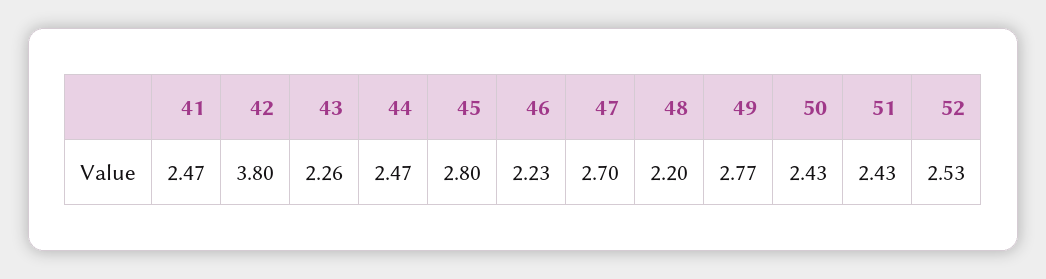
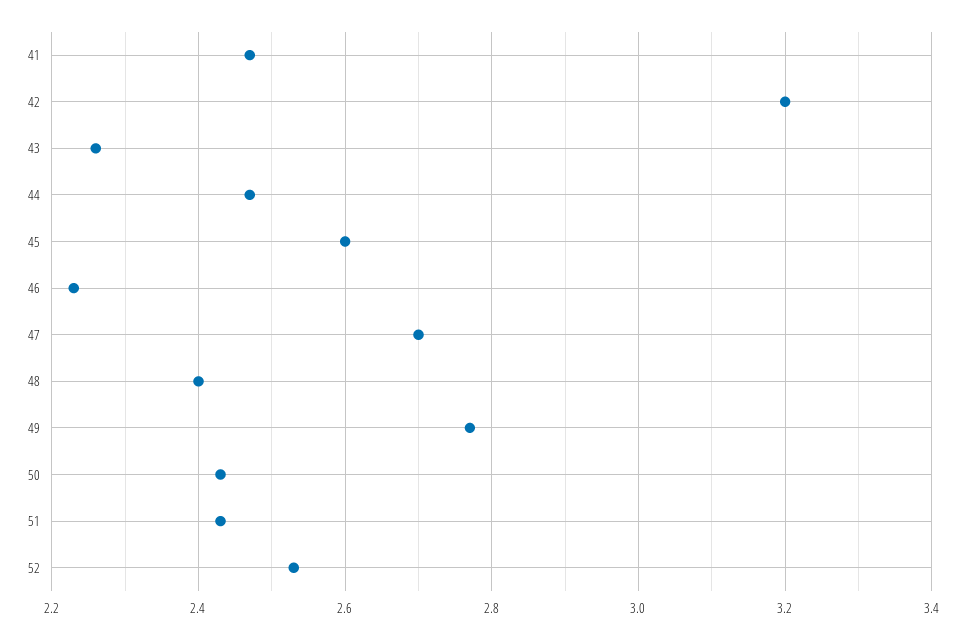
42: 3.8 -> 3.2
45: 2.8 -> 2.6
48: 2.2 -> 2.4

